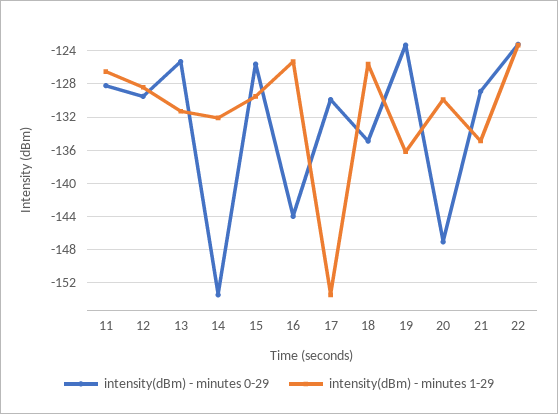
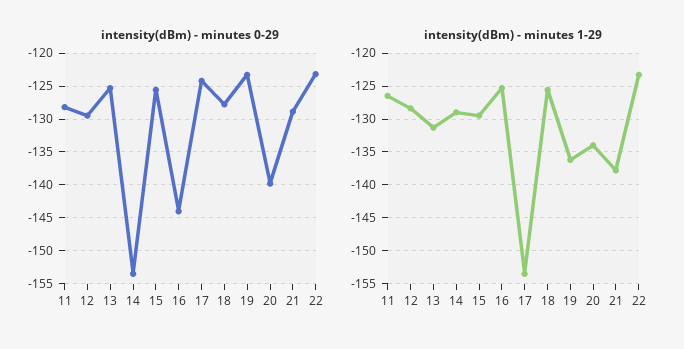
intensity(dBm) - minutes 1-29, 14: -132 -> -129
intensity(dBm) - minutes 0-29, 17: -130 -> -124
intensity(dBm) - minutes 0-29, 18: -135 -> -128
intensity(dBm) - minutes 0-29, 20: -147 -> -140
intensity(dBm) - minutes 1-29, 20: -130 -> -134
intensity(dBm) - minutes 1-29, 21: -135 -> -138

